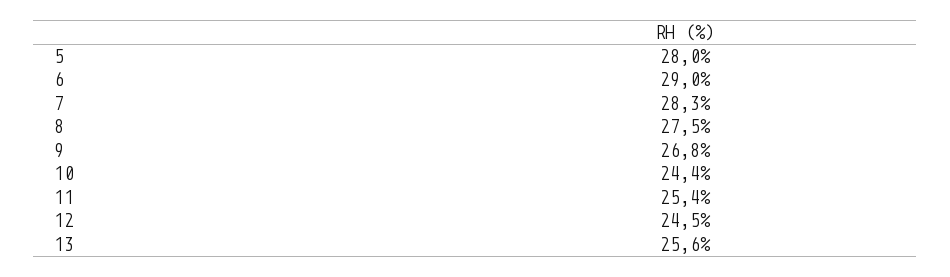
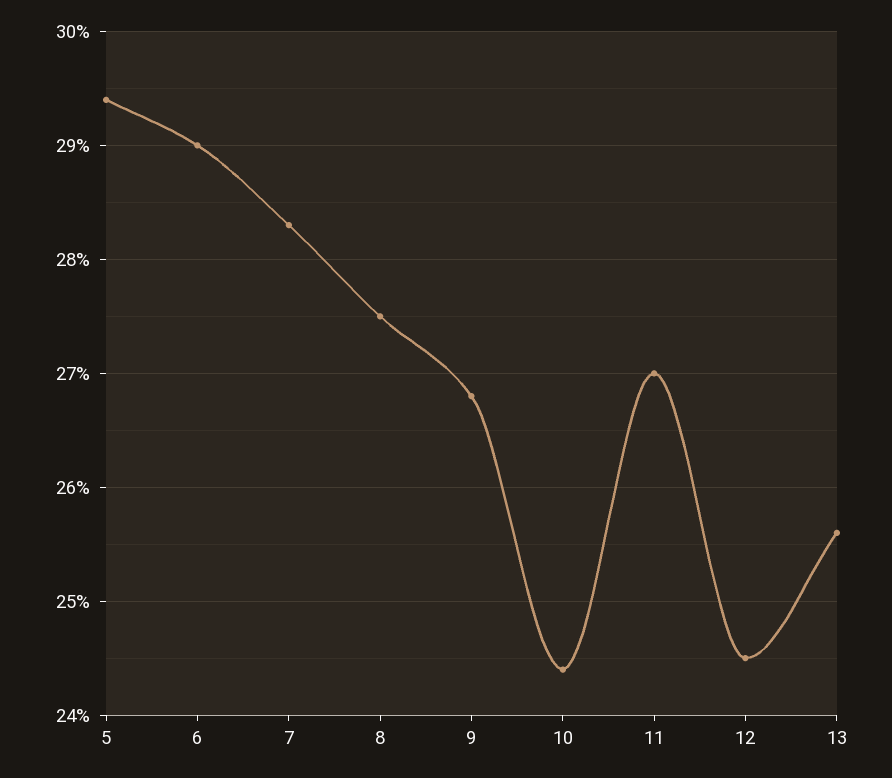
5: 28 -> 29.4
11: 25.4 -> 27

